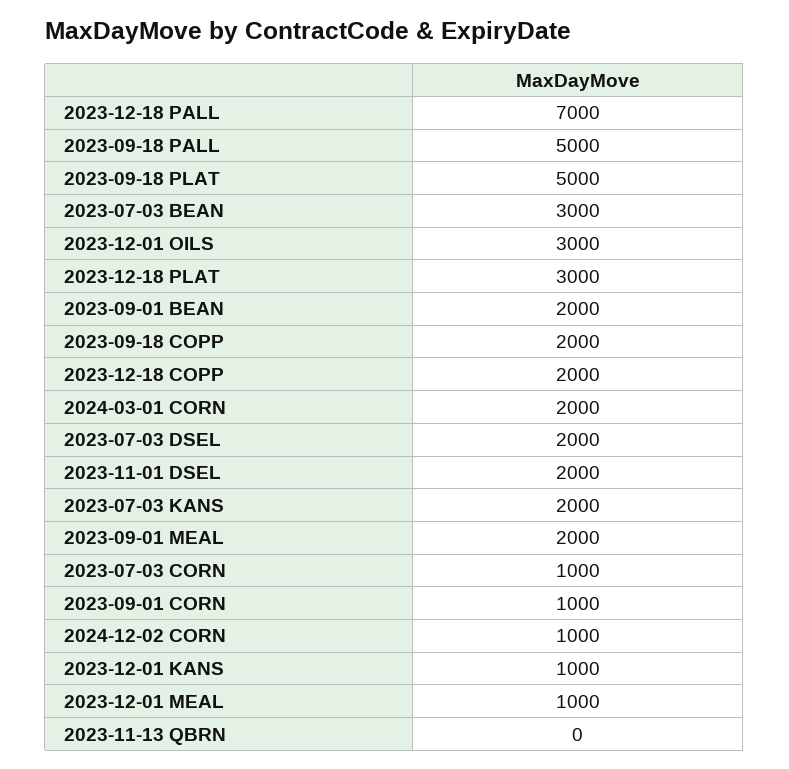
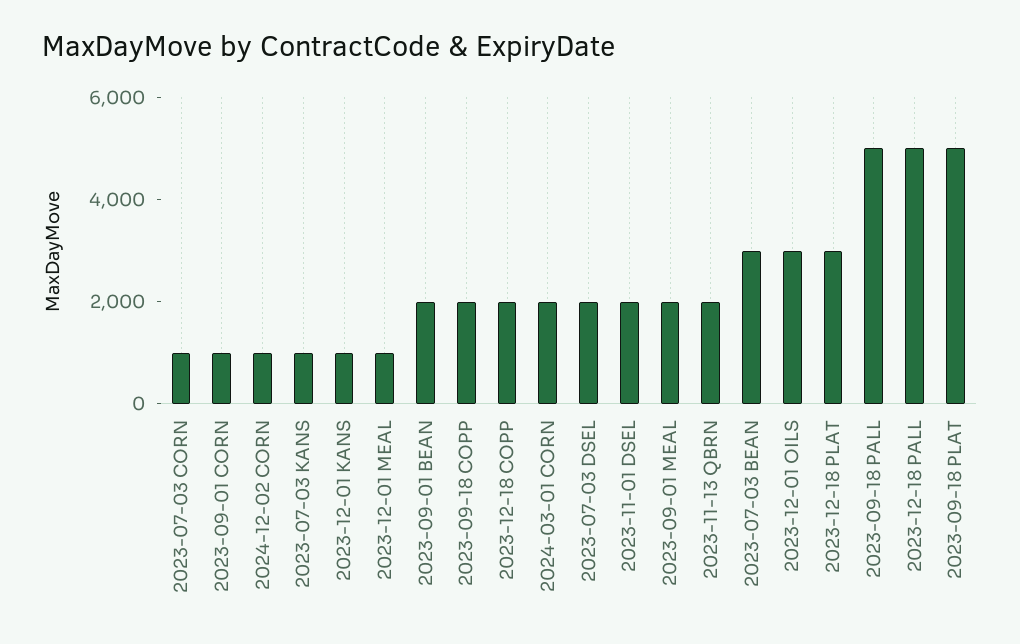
2023-12-18 PALL: 7000 -> 5000
2023-07-03 KANS: 2000 -> 1000
2023-11-13 QBRN: 0 -> 2000

